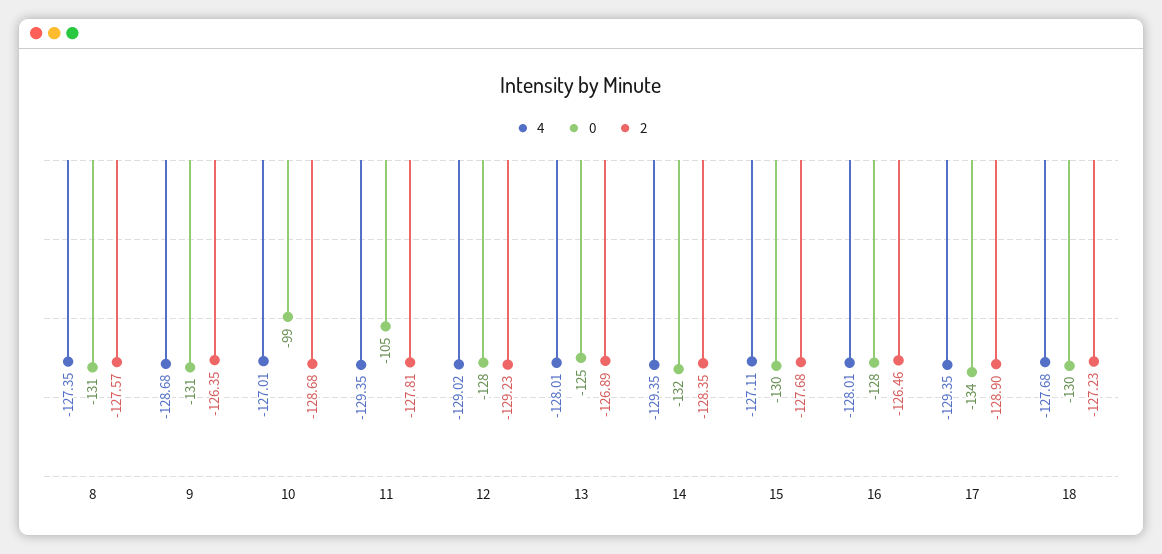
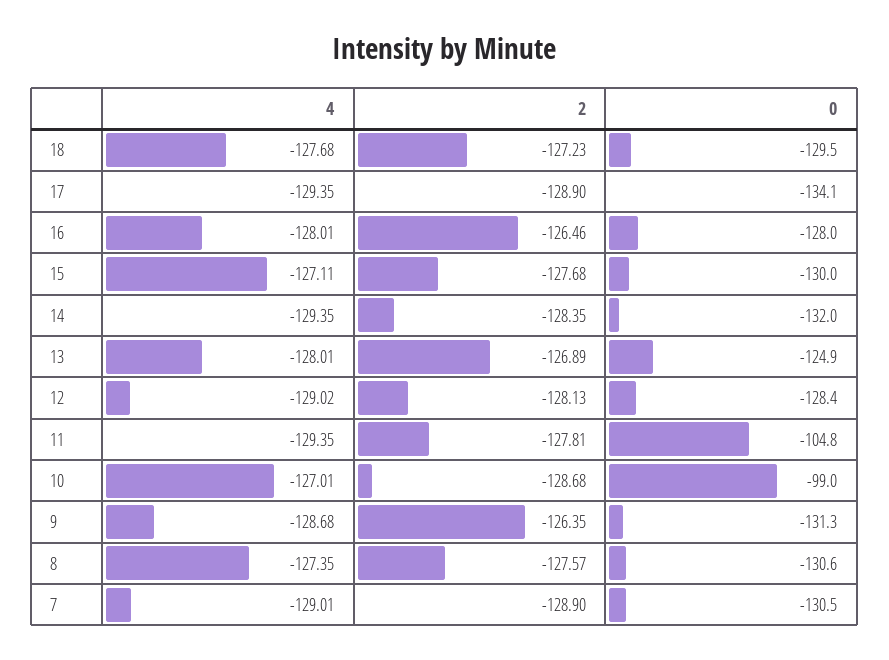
2, 12: -129.23 -> -128.13
4, 7: none -> -129.01
2, 7: none -> -128.9
0, 7: none -> -130.5

